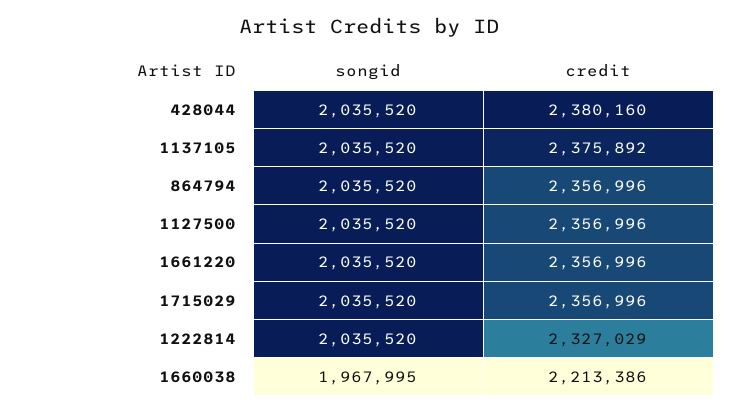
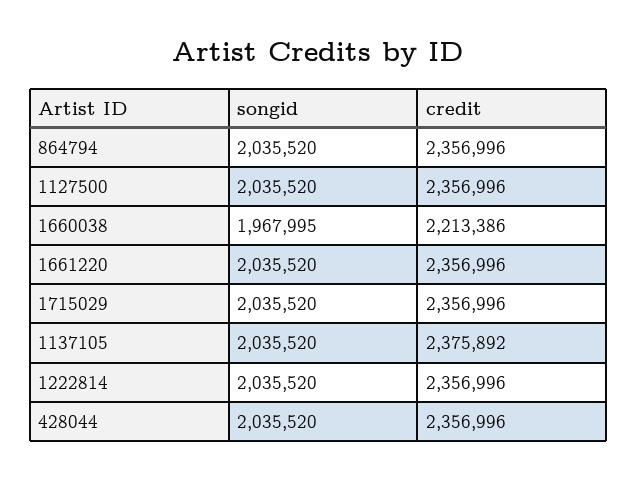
credit, 428044: 2380160 -> 2356996
credit, 1222814: 2327029 -> 2356996

